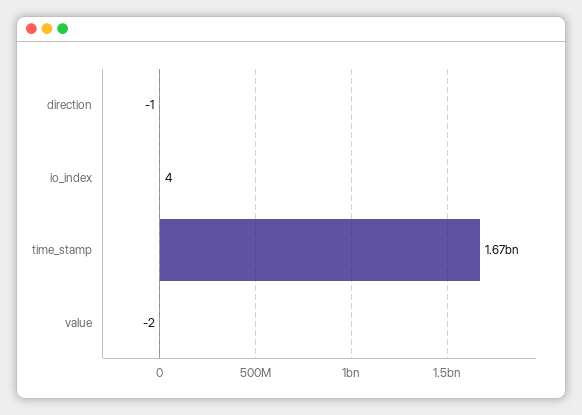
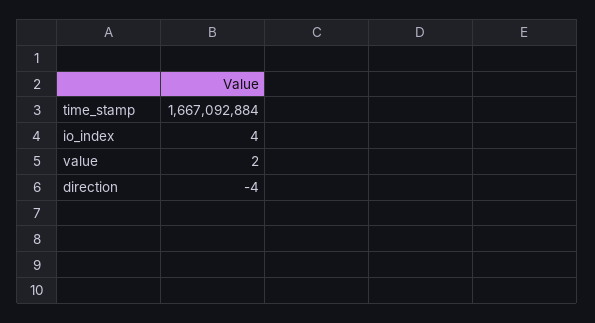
direction: -1 -> -4
value: -2 -> 2

